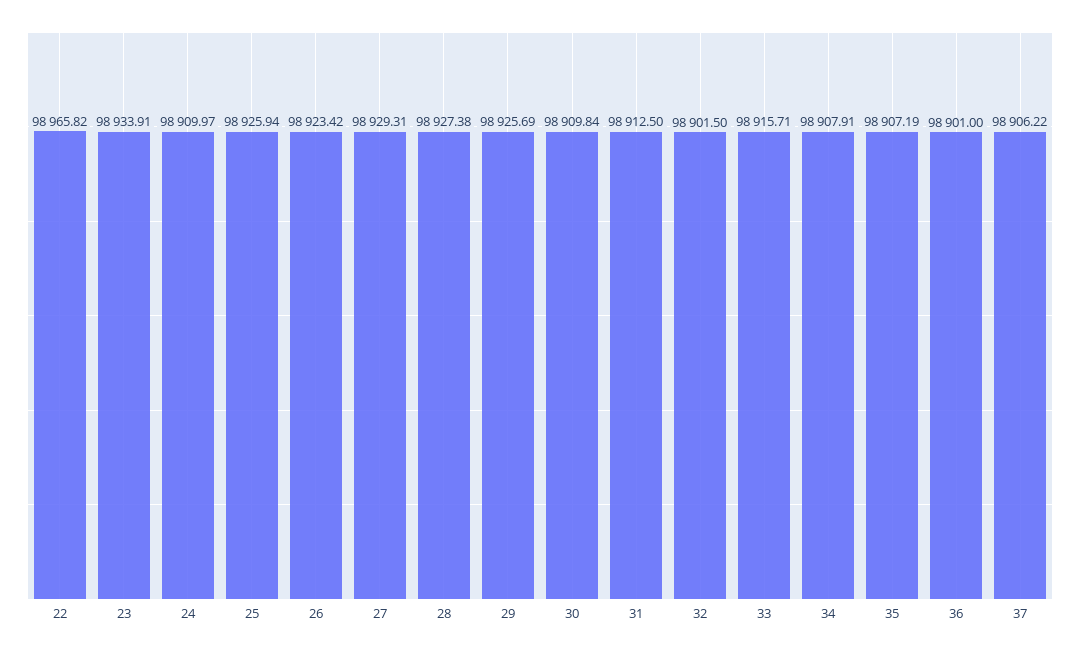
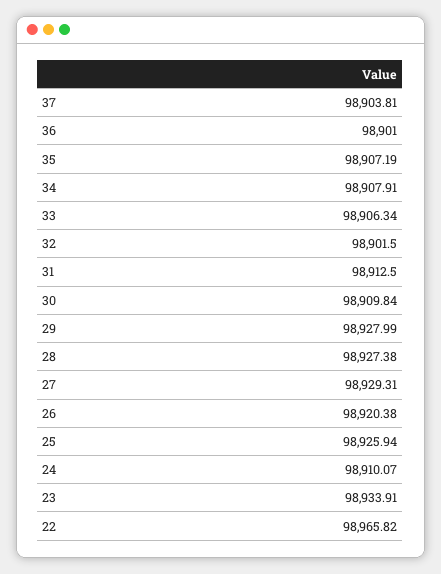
24: 98909.97 -> 98910.07
26: 98923.42 -> 98920.38
29: 98925.69 -> 98927.99
33: 98915.71 -> 98906.34
37: 98906.22 -> 98903.81

